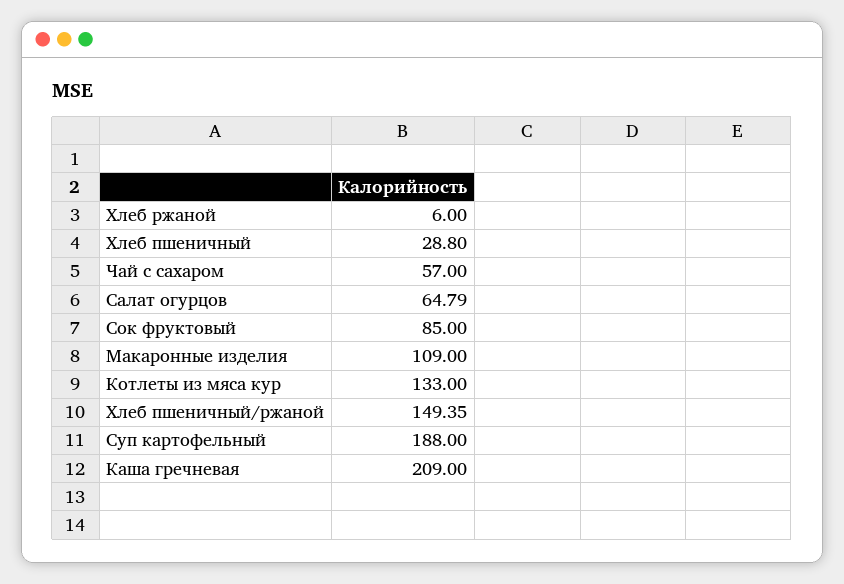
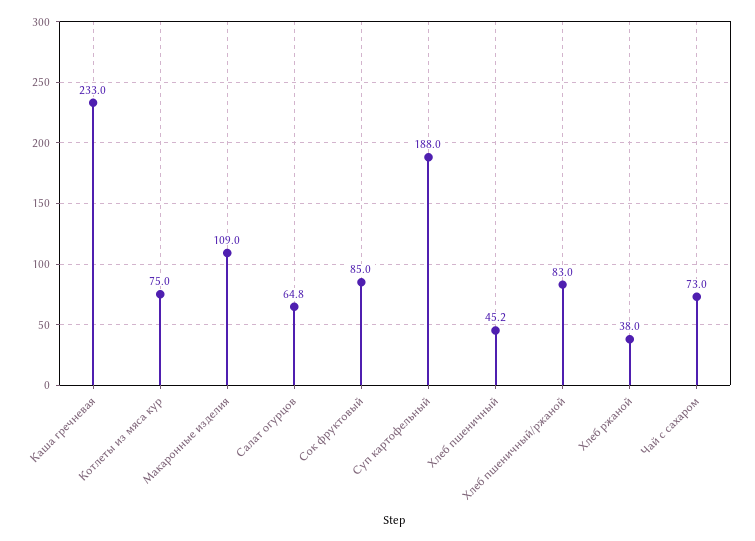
Хлеб ржаной: 6 -> 38
Хлеб пшеничный: 28.8 -> 45.2
Чай с сахаром: 57 -> 73
Котлеты из мяса кур: 133 -> 75
Хлеб пшеничный/ржаной: 149.35 -> 83
Каша гречневая: 209 -> 233

